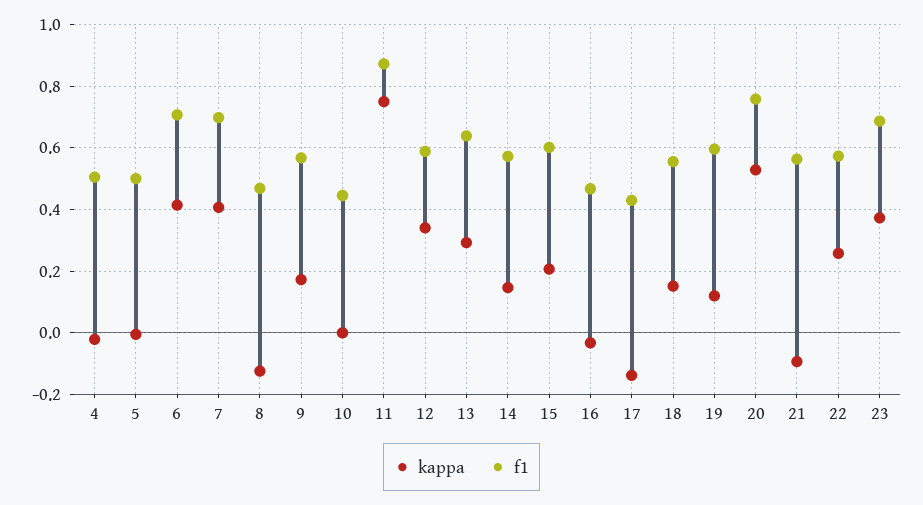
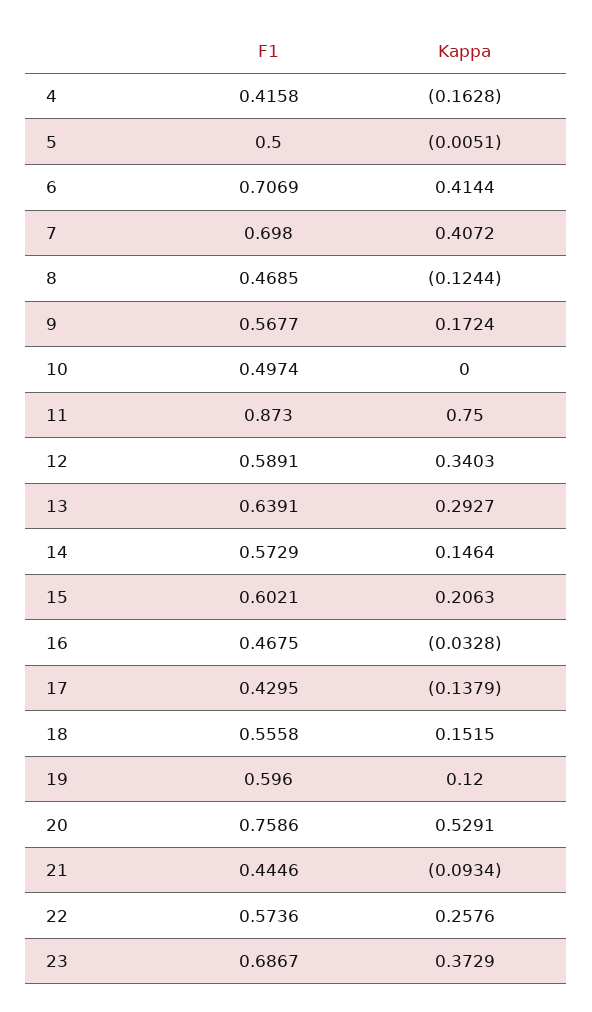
kappa, 4: -0.02 -> -0.1628
f1, 4: 0.5 -> 0.4158
f1, 10: 0.44 -> 0.4974
f1, 21: 0.56 -> 0.4446

